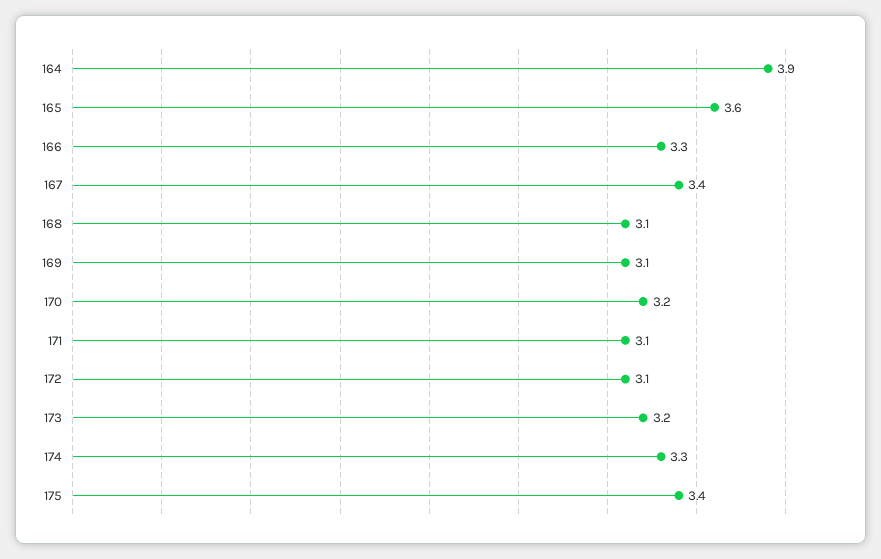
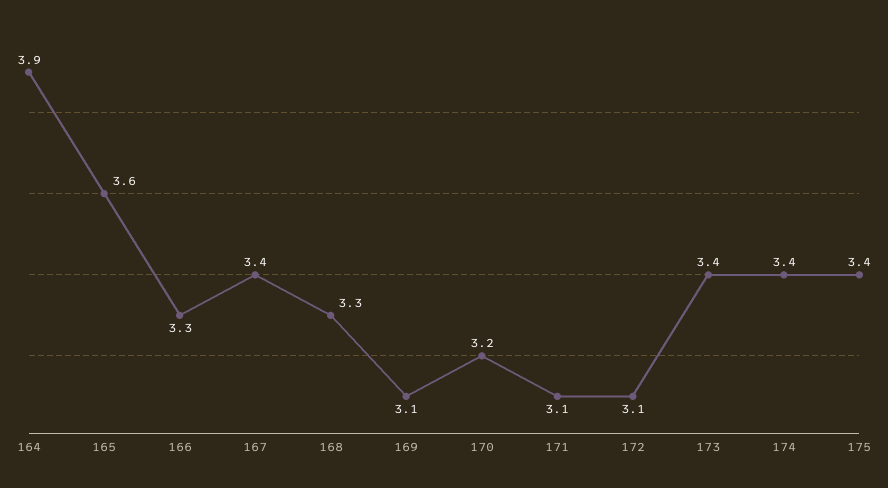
168: 3.1 -> 3.3
173: 3.2 -> 3.4
174: 3.3 -> 3.4

